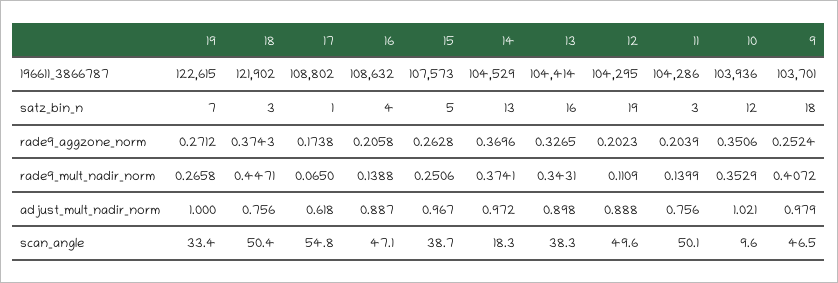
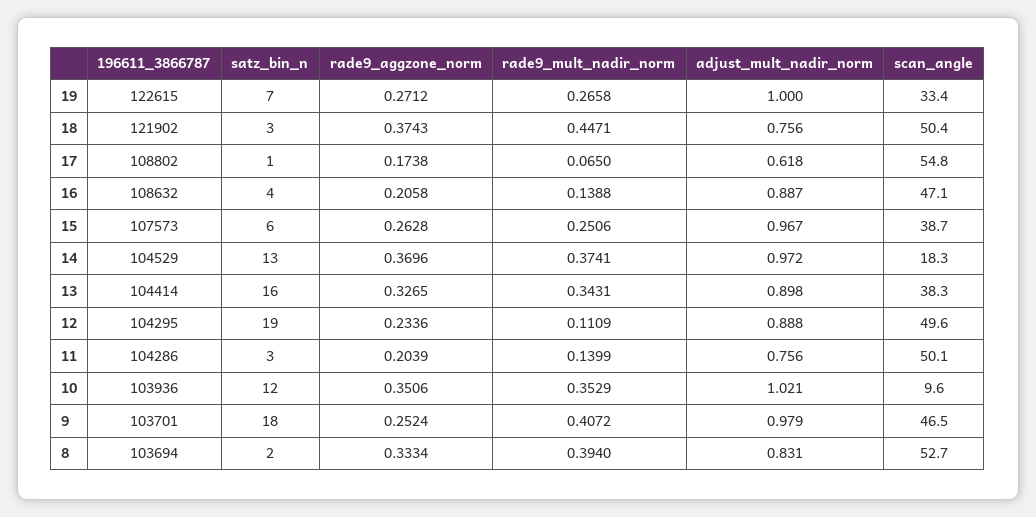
15, satz_bin_n: 5 -> 6
12, rade9_aggzone_norm: 0.2023 -> 0.2336
8, 196611_3866787: none -> 103694
8, satz_bin_n: none -> 2
8, rade9_aggzone_norm: none -> 0.3334
8, rade9_mult_nadir_norm: none -> 0.394
8, adjust_mult_nadir_norm: none -> 0.831
8, scan_angle: none -> 52.7

